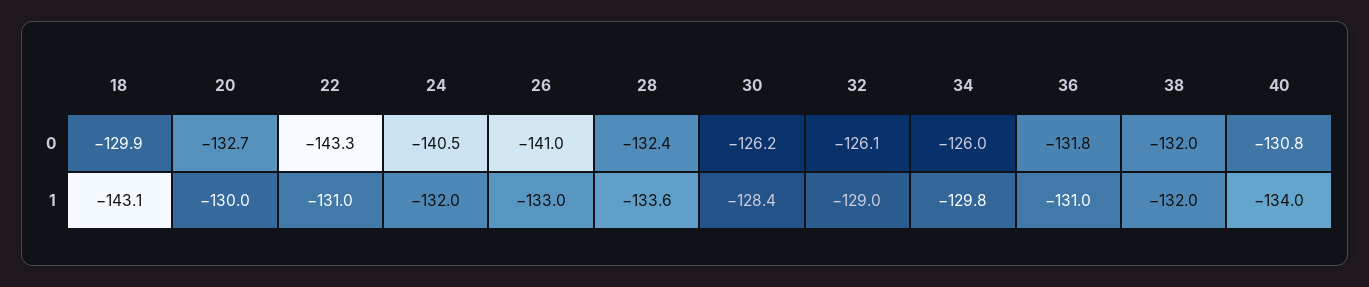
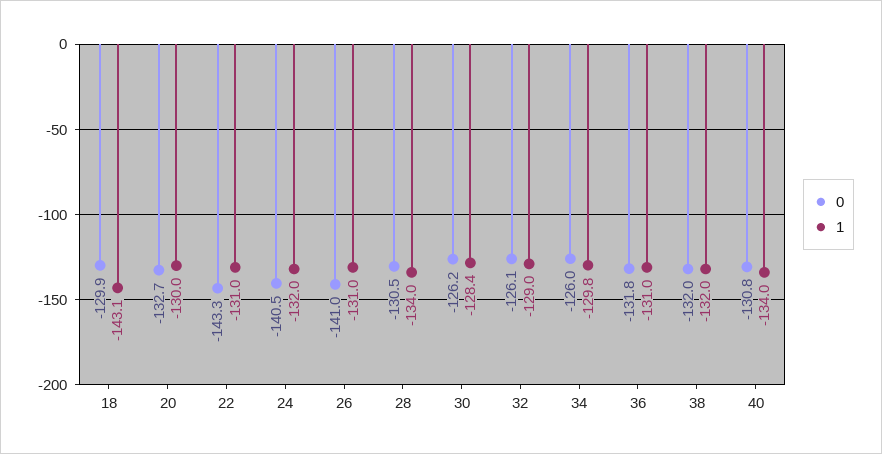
0, 28: -132.4 -> -130.5
1, 26: -133 -> -131
1, 28: -133.6 -> -134

